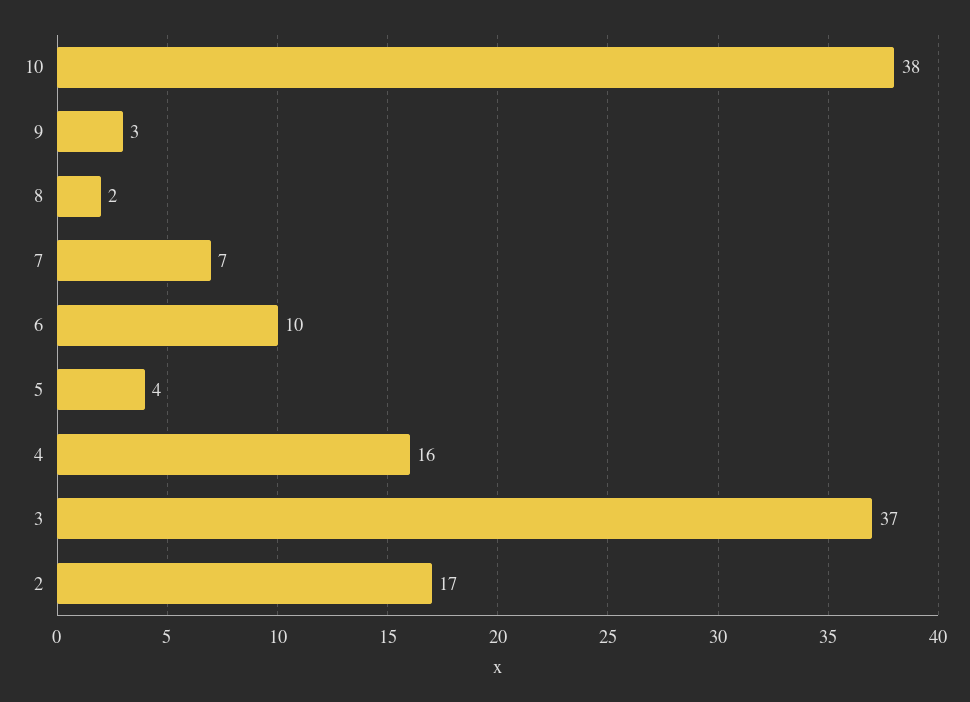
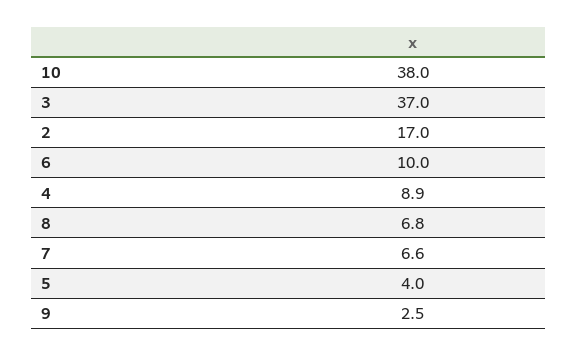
8: 2 -> 6.8
4: 16 -> 8.9

